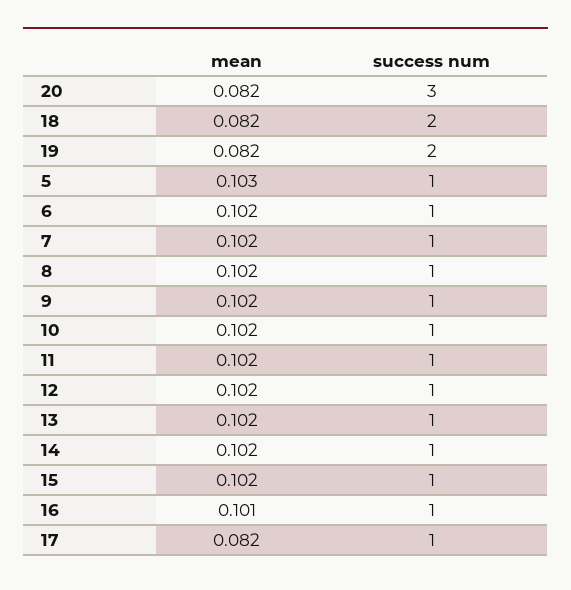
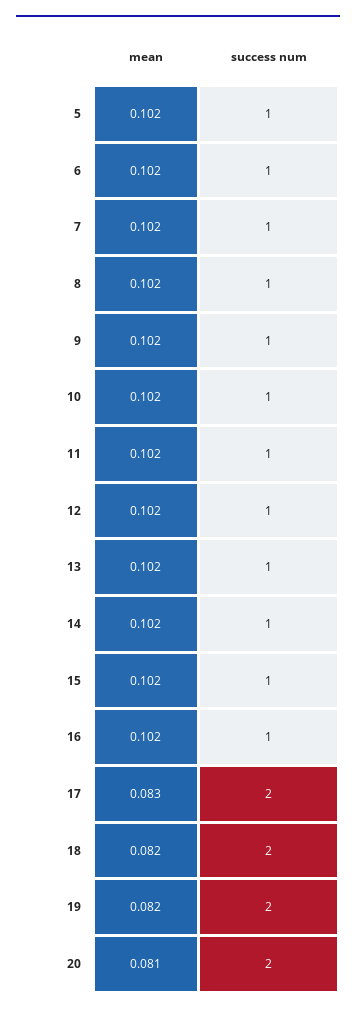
mean, 20: 0.082 -> 0.081
success num, 20: 3 -> 2
mean, 5: 0.103 -> 0.102
mean, 16: 0.101 -> 0.102
mean, 17: 0.082 -> 0.083
success num, 17: 1 -> 2

